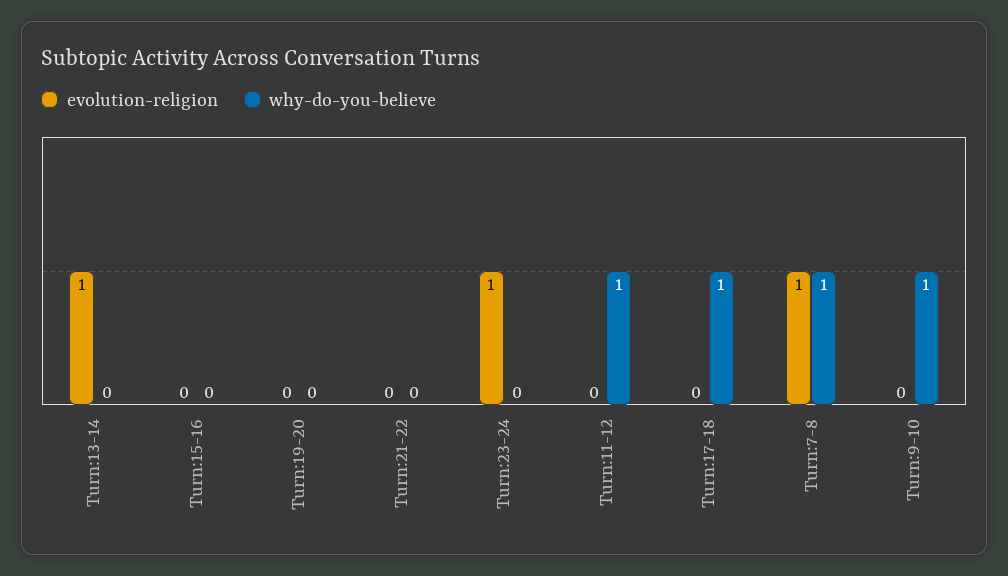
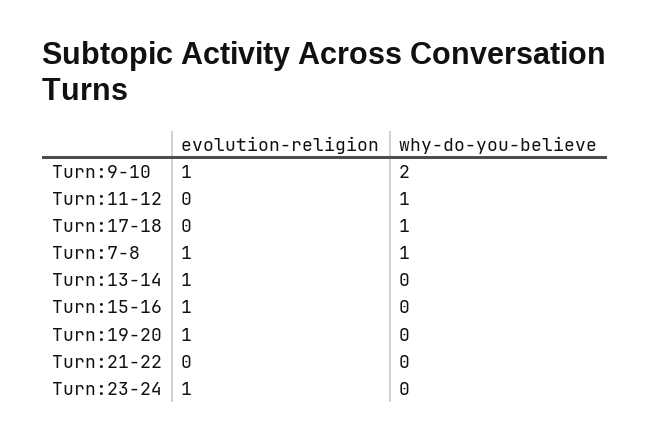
evolution-religion, Turn:15-16: 0 -> 1
evolution-religion, Turn:19-20: 0 -> 1
evolution-religion, Turn:9-10: 0 -> 1
why-do-you-believe, Turn:9-10: 1 -> 2

